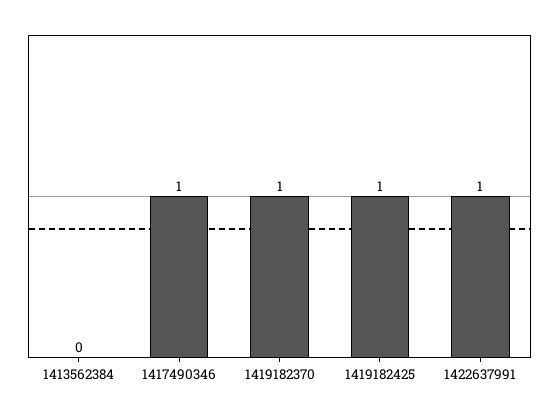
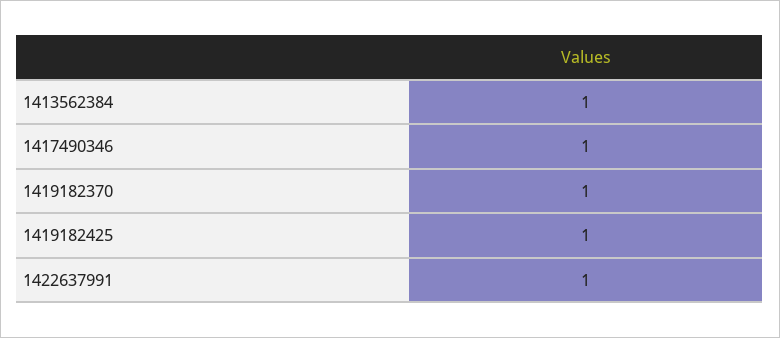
1413562384: 0 -> 1

